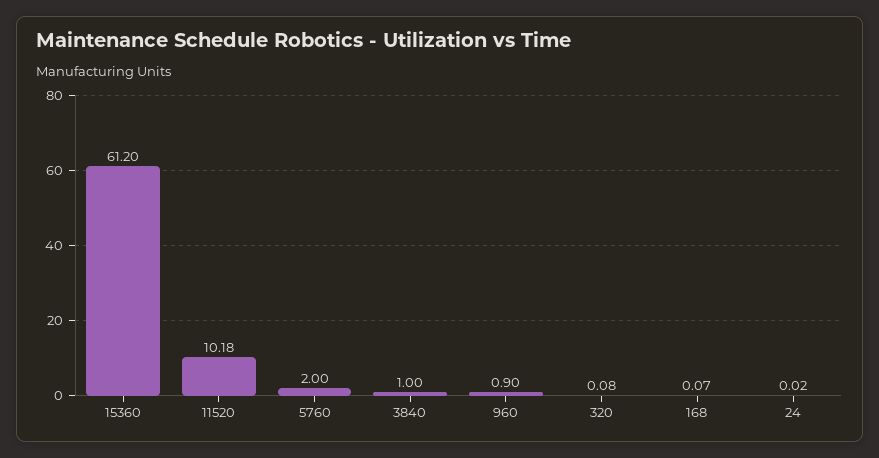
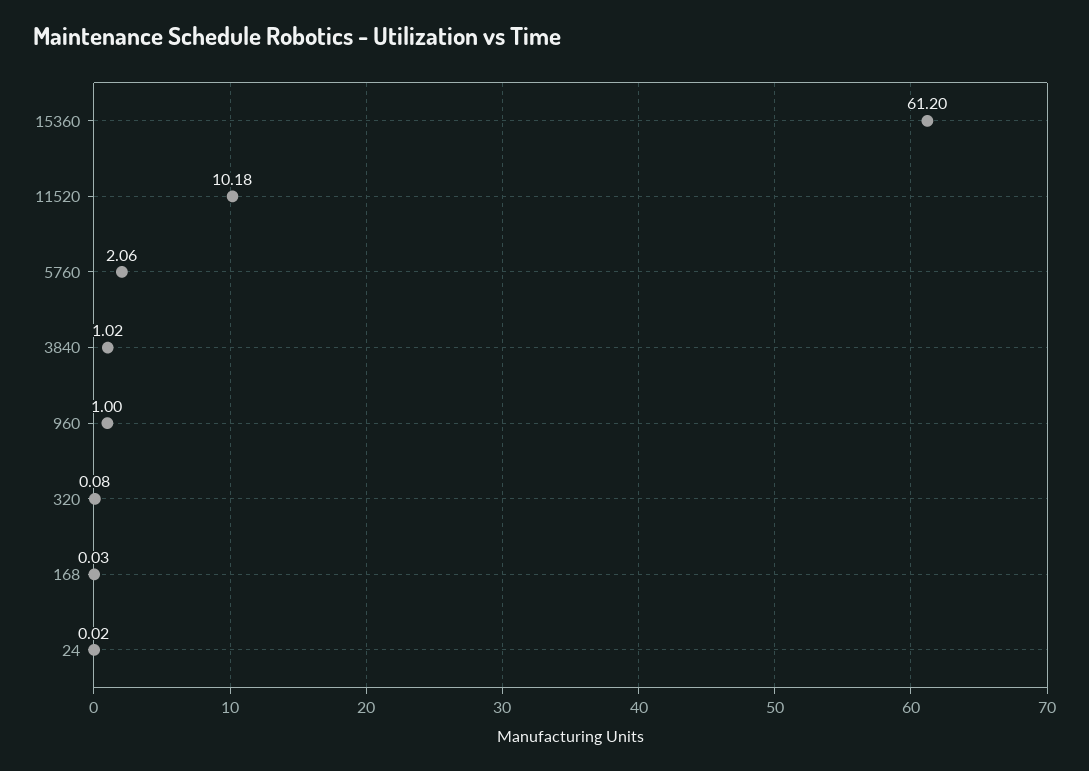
5760: 2 -> 2.06
3840: 1 -> 1.02
960: 0.9 -> 1
168: 0.07 -> 0.03

